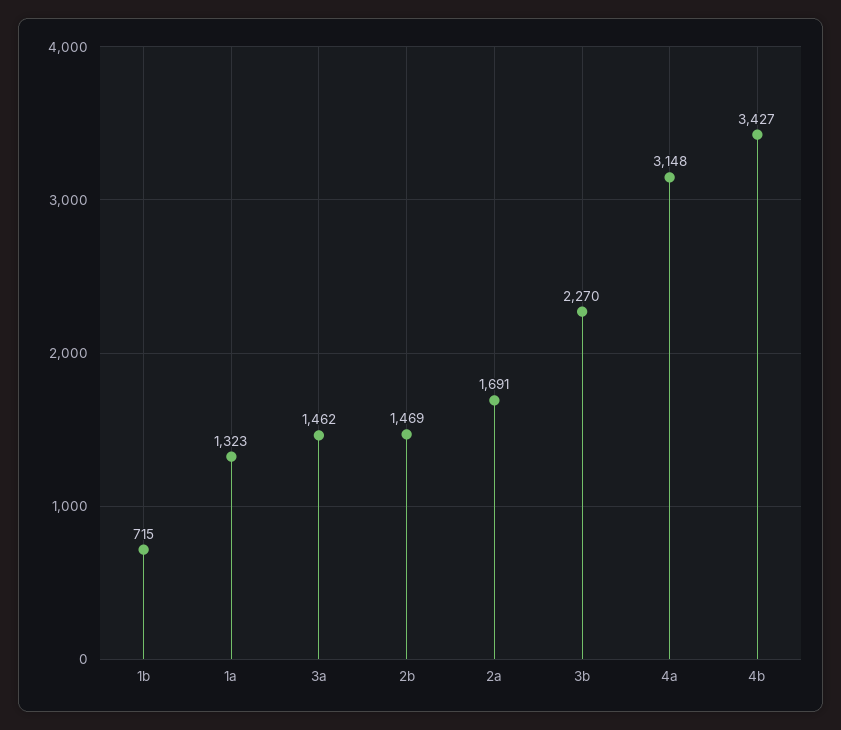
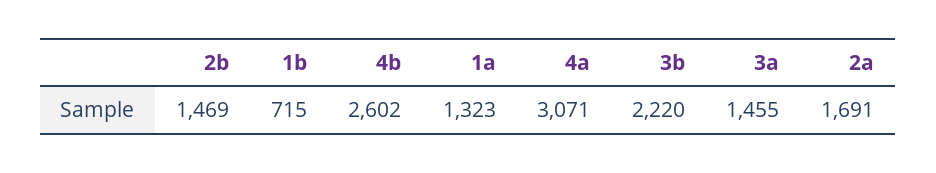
3a: 1462 -> 1455
3b: 2270 -> 2220
4a: 3148 -> 3071
4b: 3427 -> 2602

